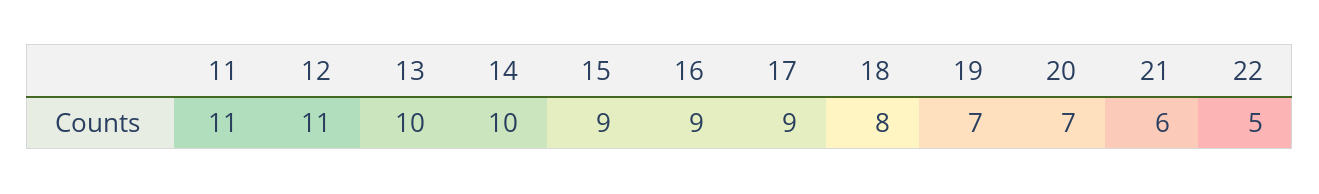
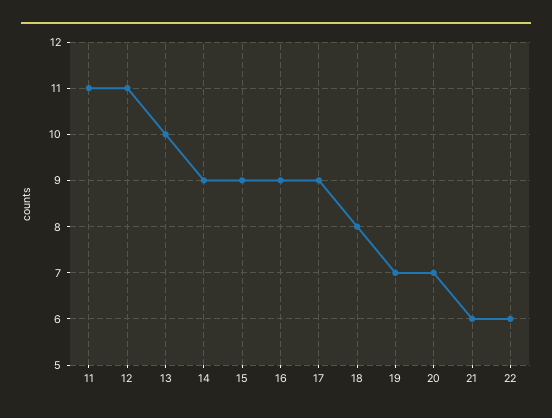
14: 10 -> 9
22: 5 -> 6

